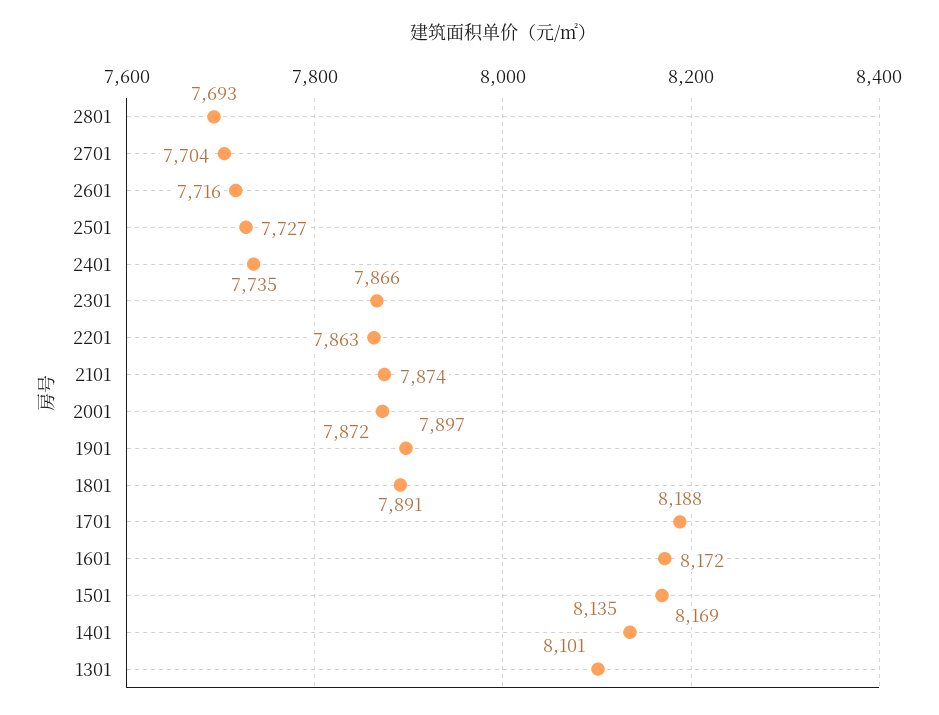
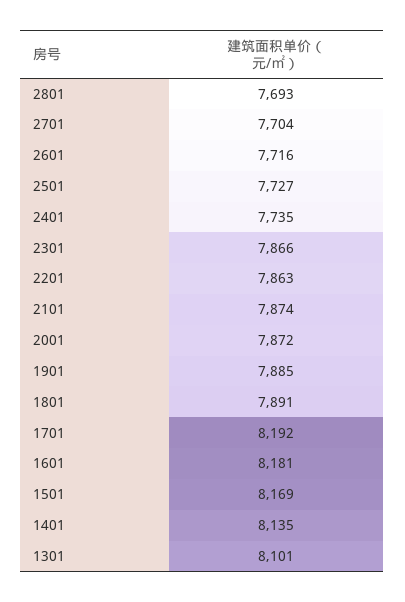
1901: 7897 -> 7885
1701: 8188 -> 8192
1601: 8172 -> 8181

